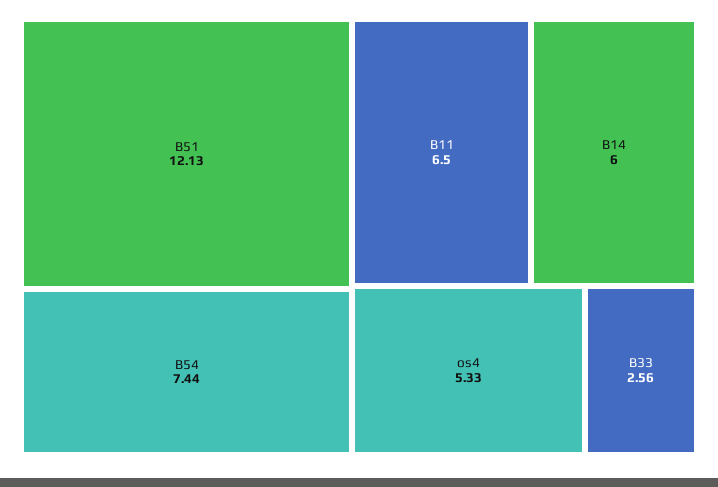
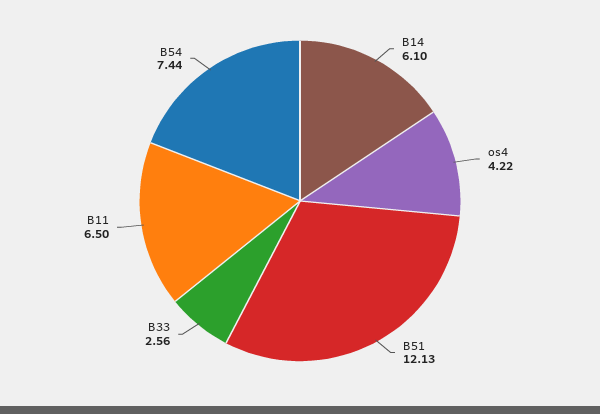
B14: 6 -> 6.1
os4: 5.33 -> 4.22

